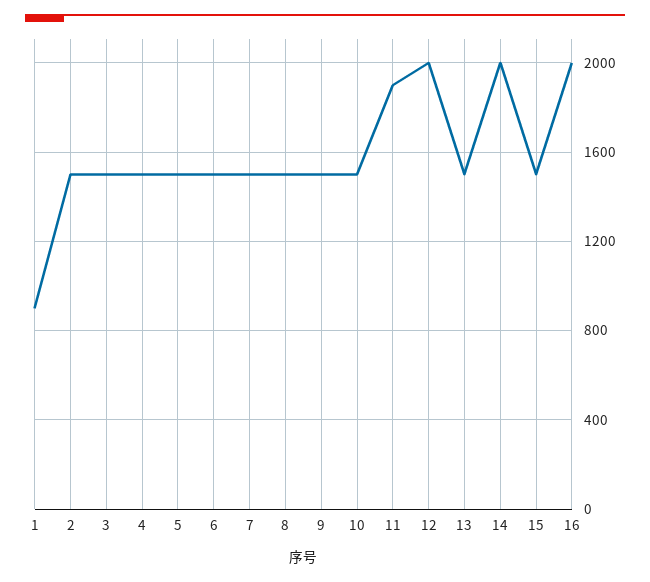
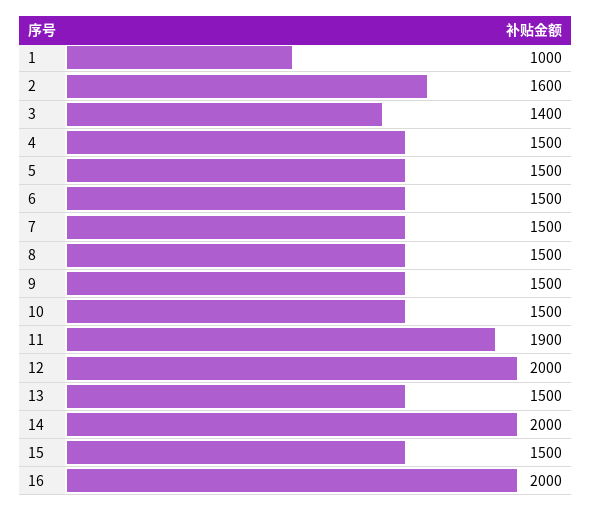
1: 900 -> 1000
2: 1500 -> 1600
3: 1500 -> 1400

